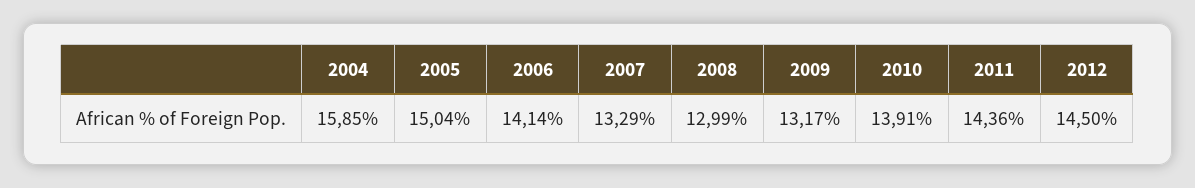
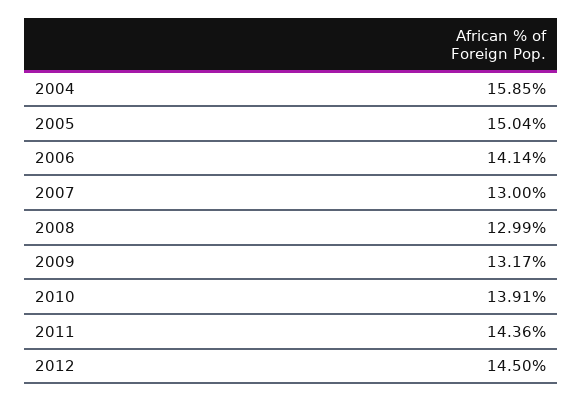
2007: 13.29 -> 13

